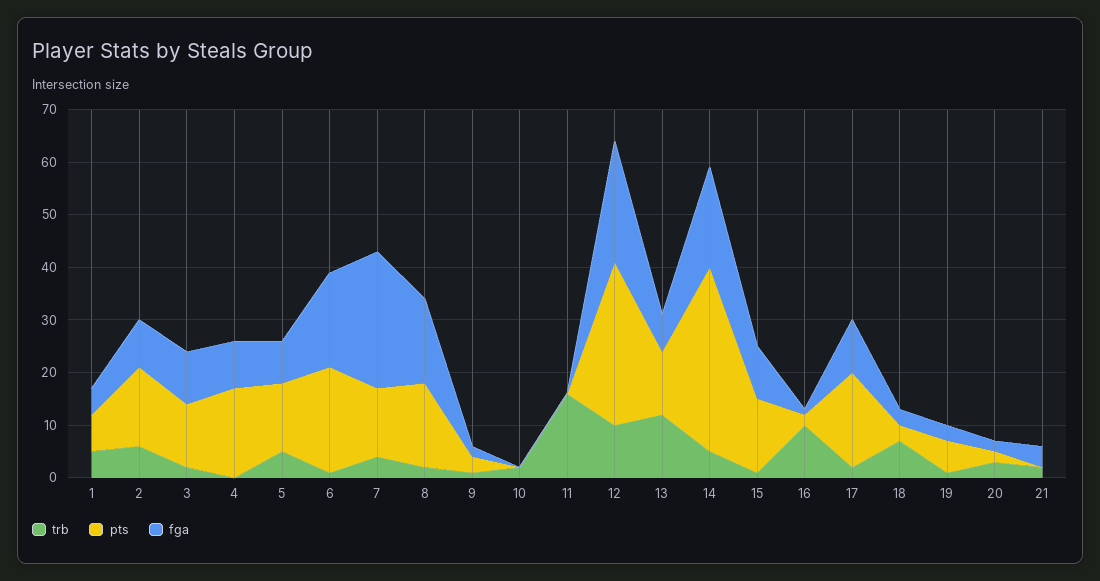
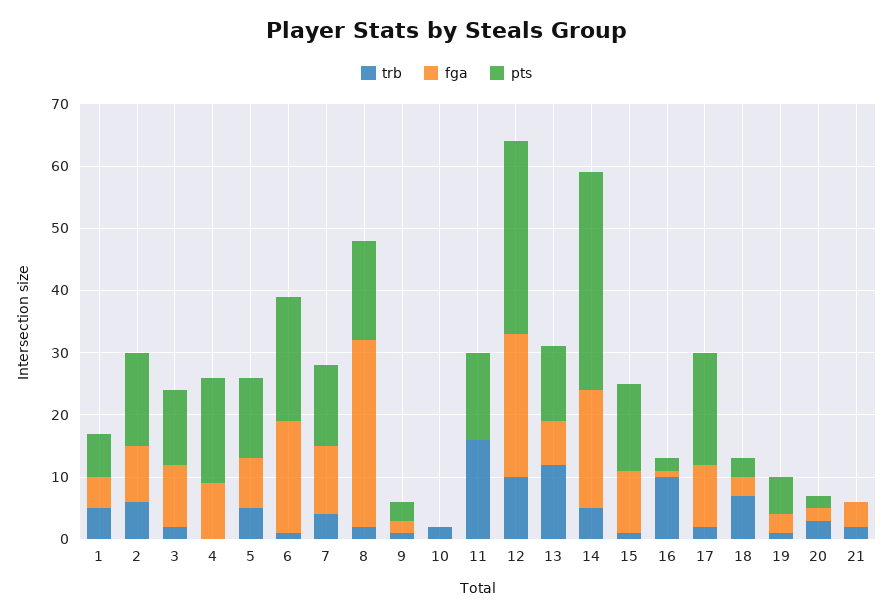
fga, 7: 25 -> 10
fga, 8: 15 -> 30
pts, 11: 0 -> 15

